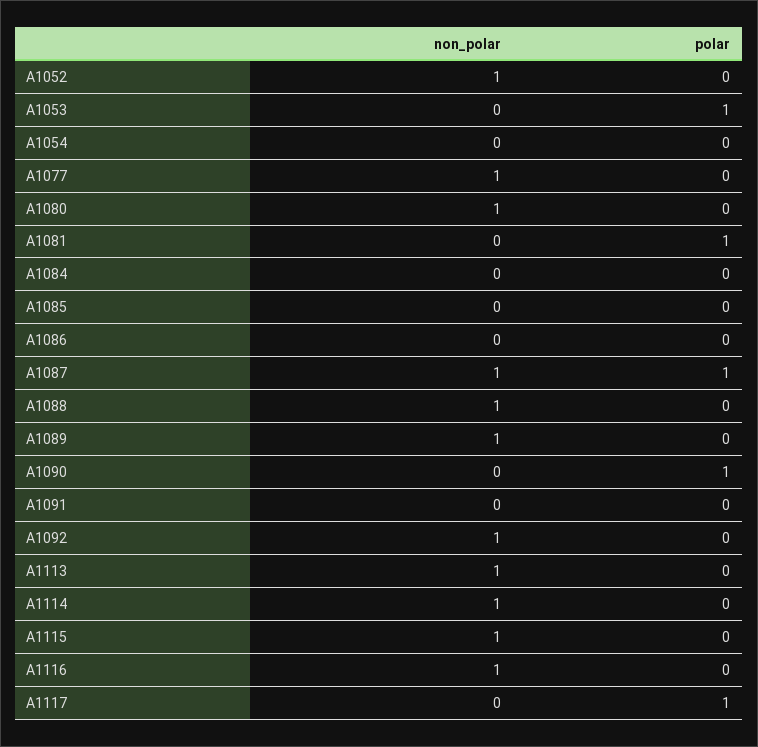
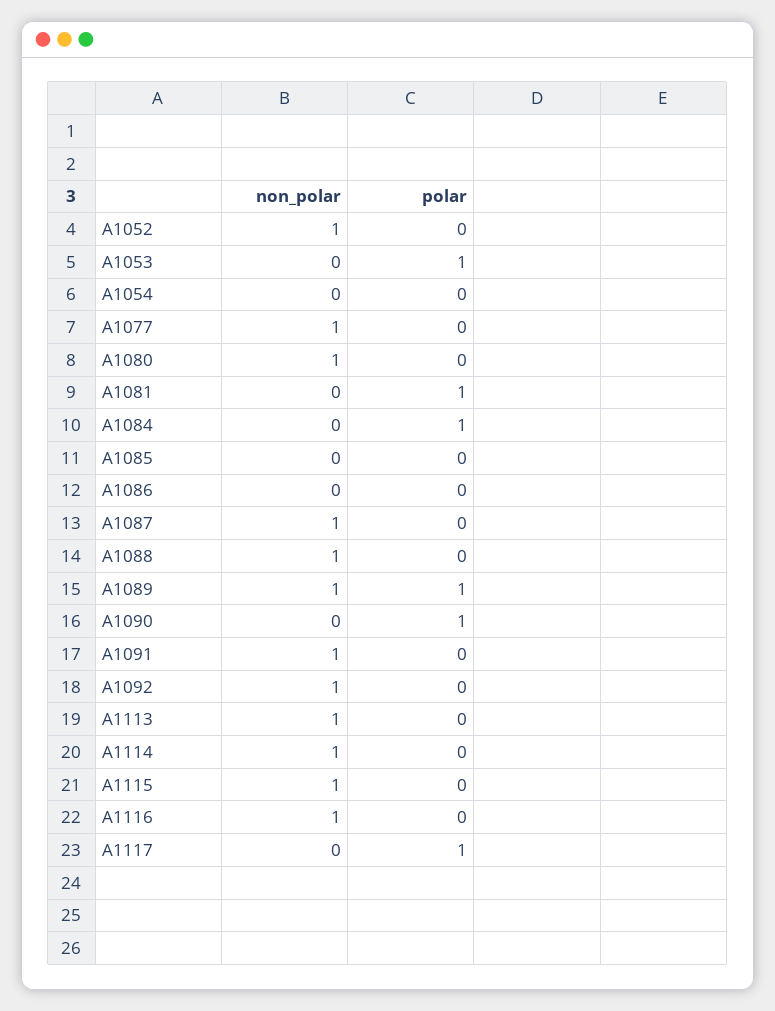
polar, A1084: 0 -> 1
polar, A1087: 1 -> 0
polar, A1089: 0 -> 1
non_polar, A1091: 0 -> 1

